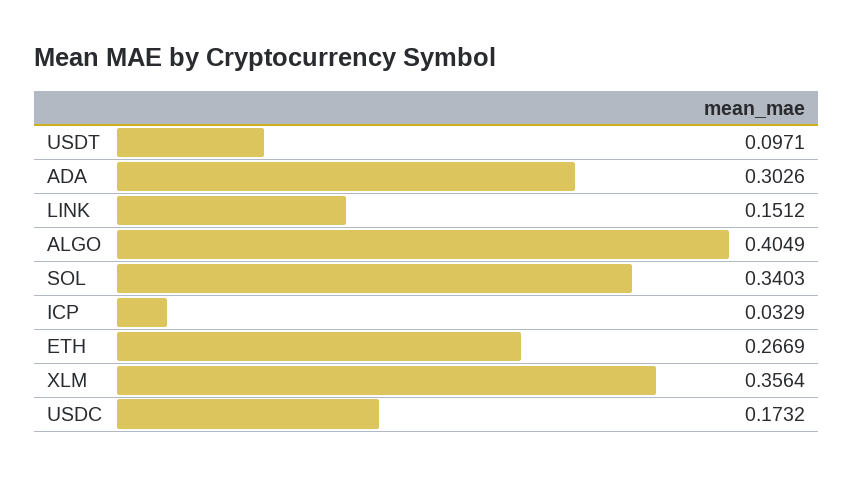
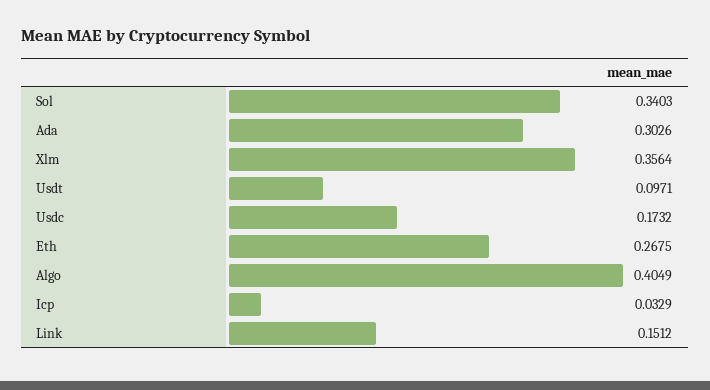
ETH: 0.2669 -> 0.2675

